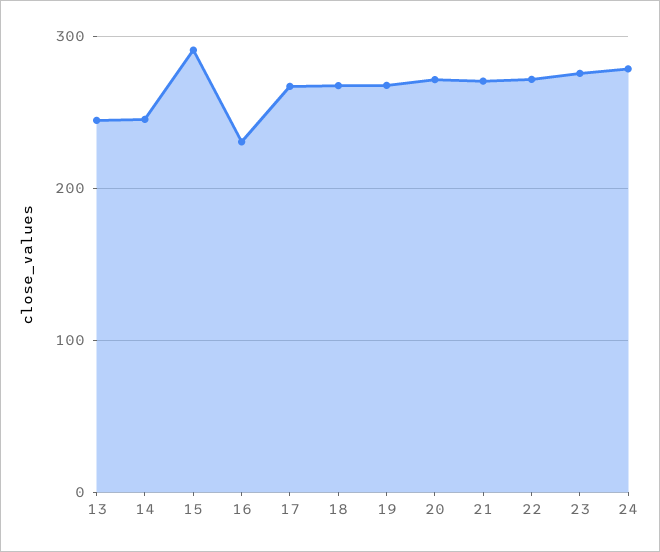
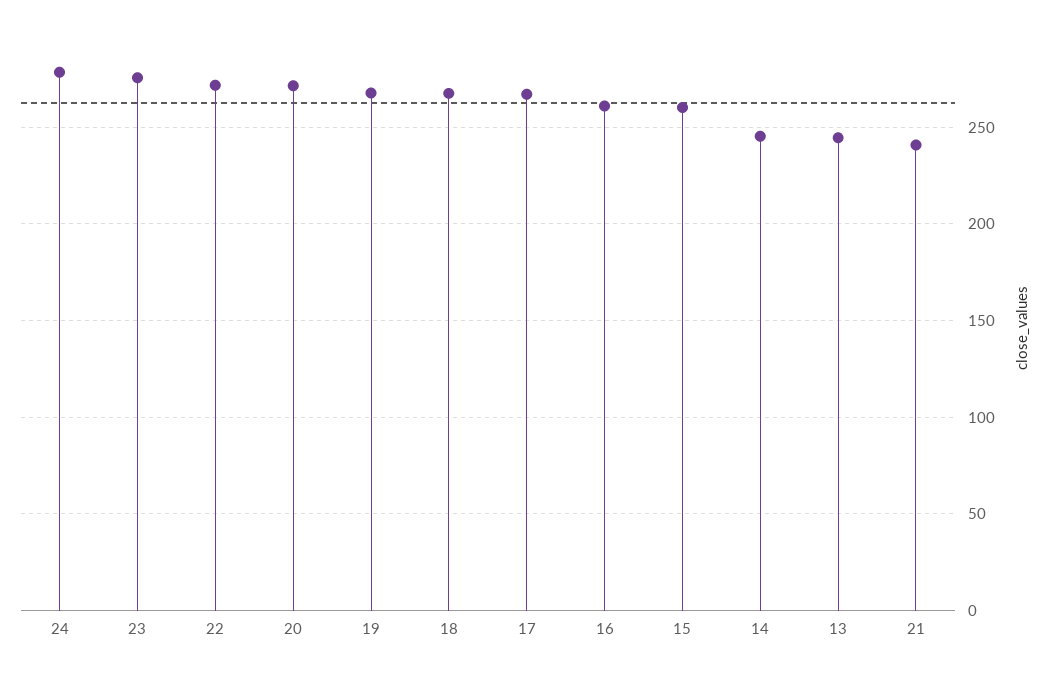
15: 290 -> 260
16: 230 -> 260
21: 270 -> 240

